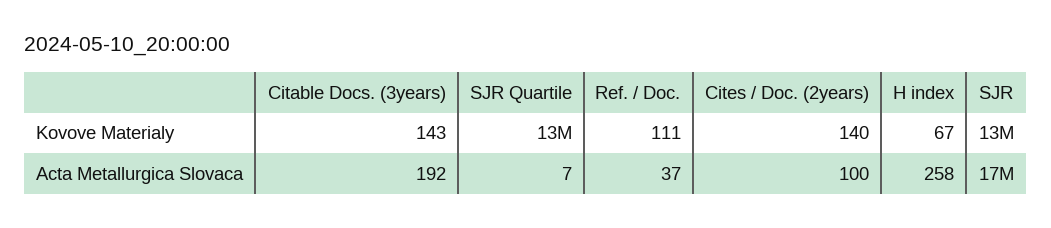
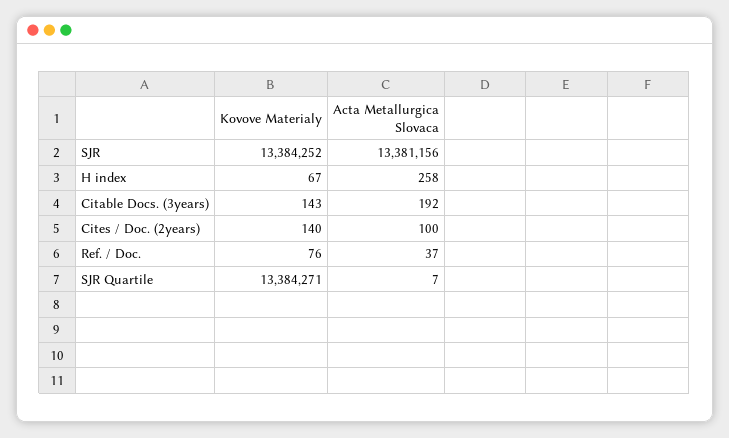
Ref. / Doc., Kovove Materialy: 111 -> 76
SJR, Acta Metallurgica Slovaca: 17000000 -> 13381156

